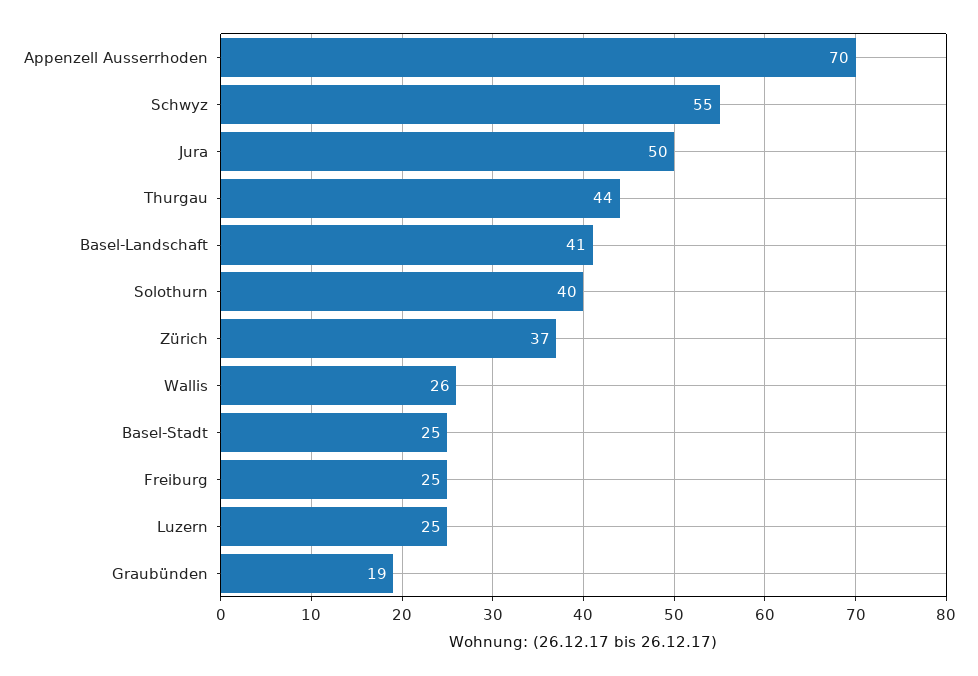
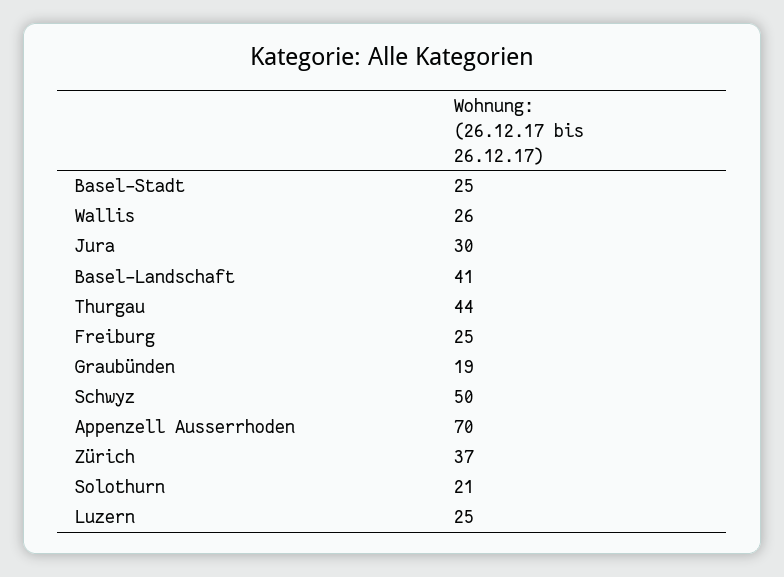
Schwyz: 55 -> 50
Jura: 50 -> 30
Solothurn: 40 -> 21

